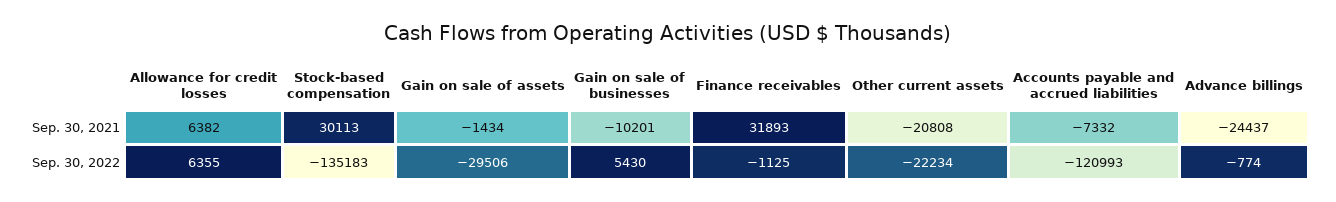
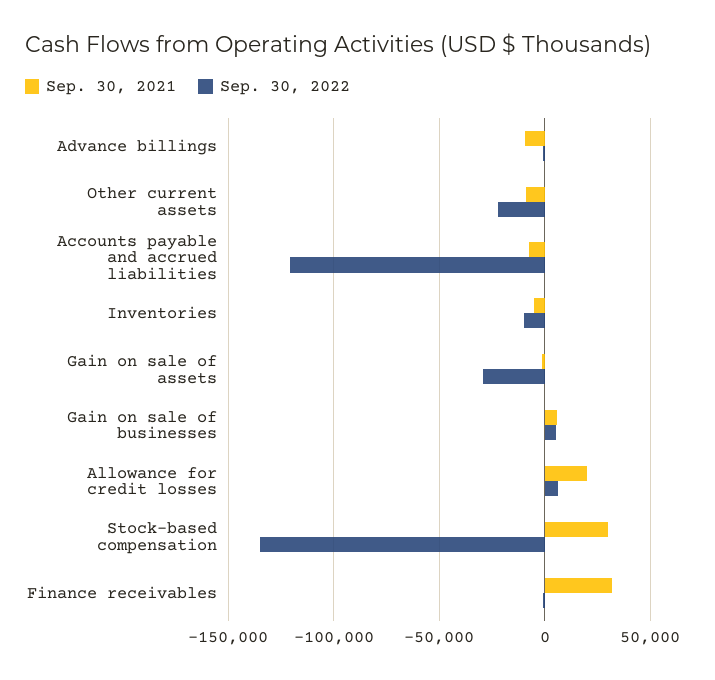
Sep. 30, 2021, Allowance for credit losses: 6382 -> 20000
Sep. 30, 2021, Gain on sale of businesses: -10201 -> 5000
Sep. 30, 2021, Other current assets: -20808 -> -10000
Sep. 30, 2021, Advance billings: -24437 -> -10000
Sep. 30, 2021, Inventories: none -> -5000
Sep. 30, 2022, Inventories: none -> -10000

